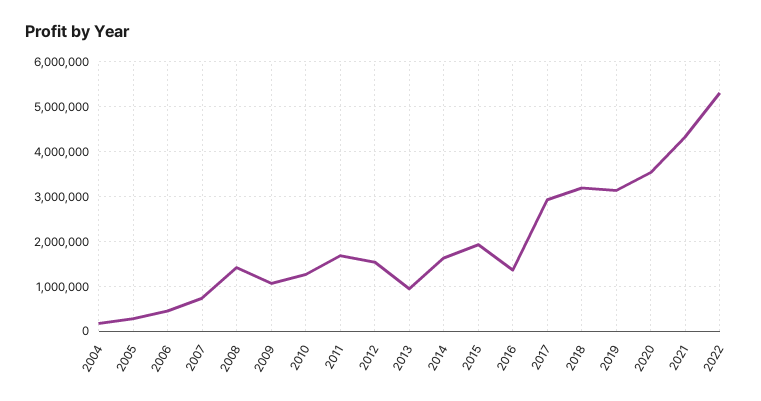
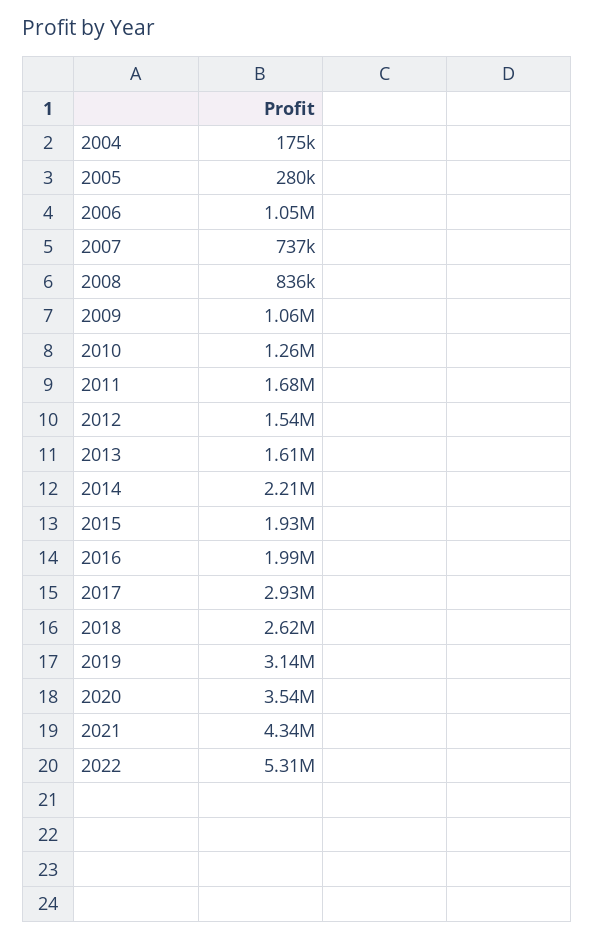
2006: 400000 -> 1050000
2008: 1400000 -> 836000
2013: 1000000 -> 1610000
2014: 1600000 -> 2210000
2016: 1400000 -> 1990000
2018: 3200000 -> 2620000

